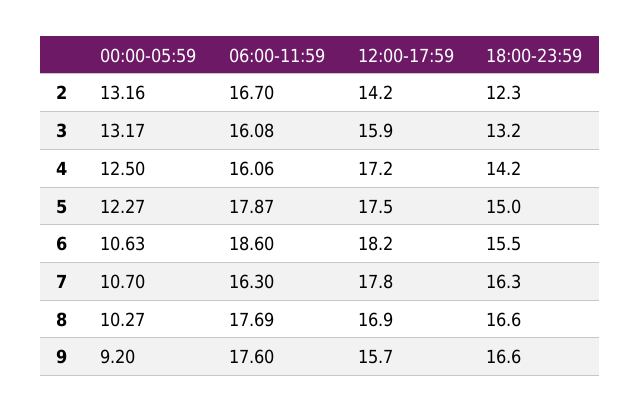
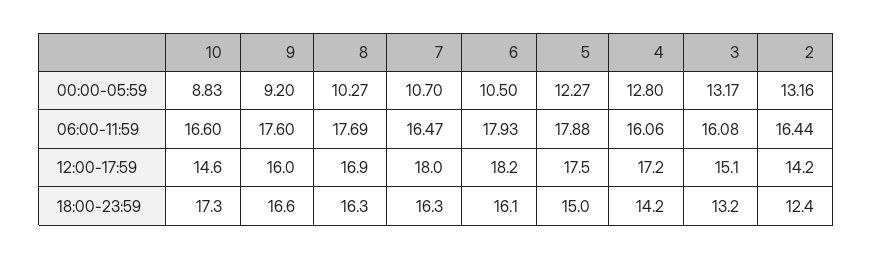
06:00-11:59, 2: 16.7 -> 16.44
18:00-23:59, 2: 12.3 -> 12.4
12:00-17:59, 3: 15.9 -> 15.1
00:00-05:59, 4: 12.5 -> 12.8
06:00-11:59, 5: 17.87 -> 17.88
00:00-05:59, 6: 10.63 -> 10.5
06:00-11:59, 6: 18.6 -> 17.93
18:00-23:59, 6: 15.5 -> 16.1
06:00-11:59, 7: 16.3 -> 16.47
12:00-17:59, 7: 17.8 -> 18
18:00-23:59, 8: 16.6 -> 16.3
12:00-17:59, 9: 15.7 -> 16
00:00-05:59, 10: none -> 8.83
06:00-11:59, 10: none -> 16.6
12:00-17:59, 10: none -> 14.6
18:00-23:59, 10: none -> 17.3

